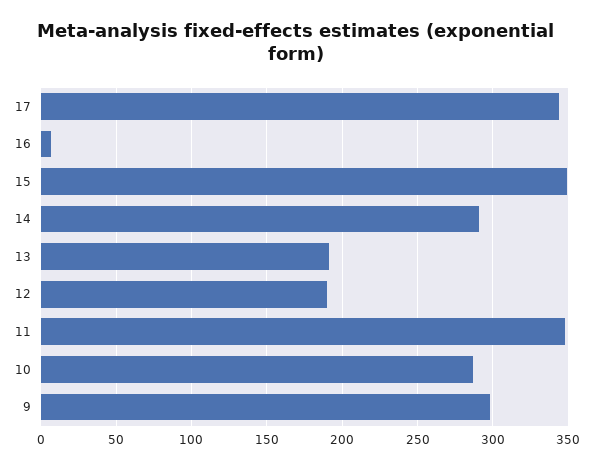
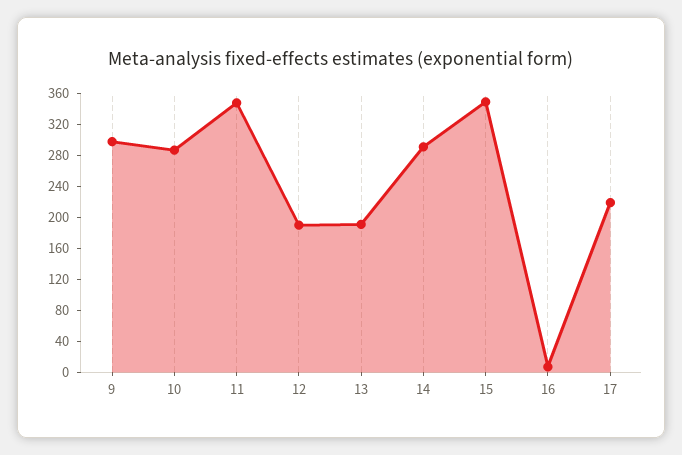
17: 345 -> 220

